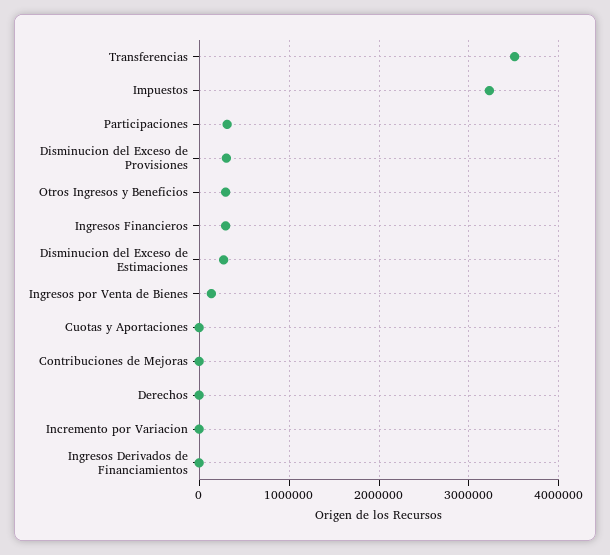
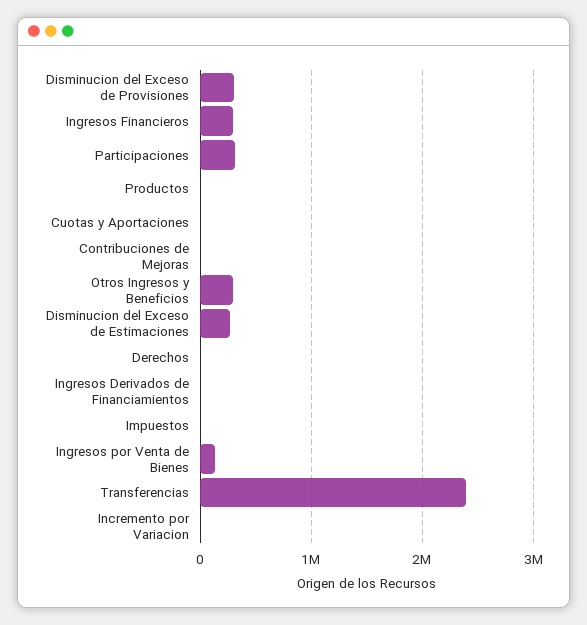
Transferencias: 3500000 -> 2400000
Impuestos: 3200000 -> 0
Productos: none -> 0

